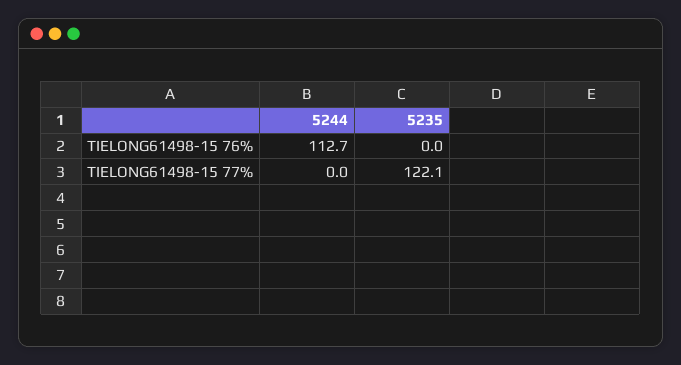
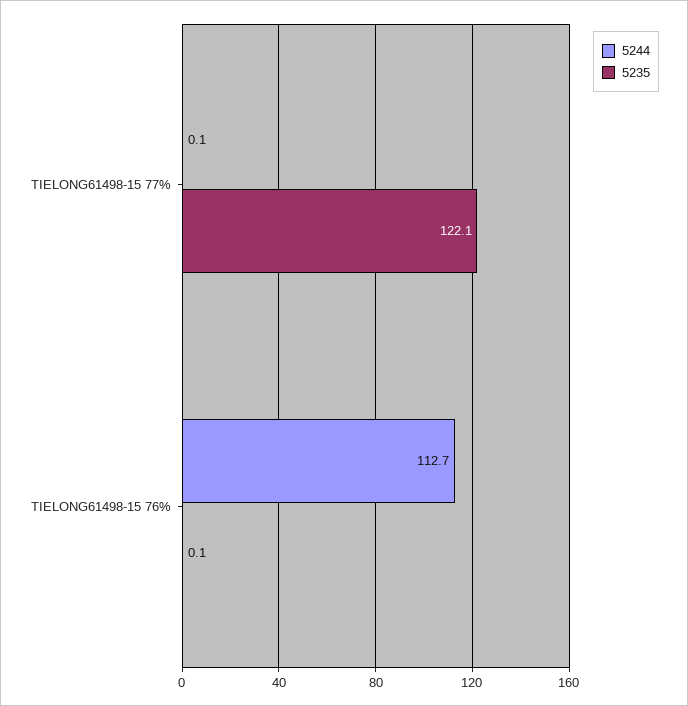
5235, TIELONG61498-15 76%: 0 -> 0.1
5244, TIELONG61498-15 77%: 0 -> 0.1

